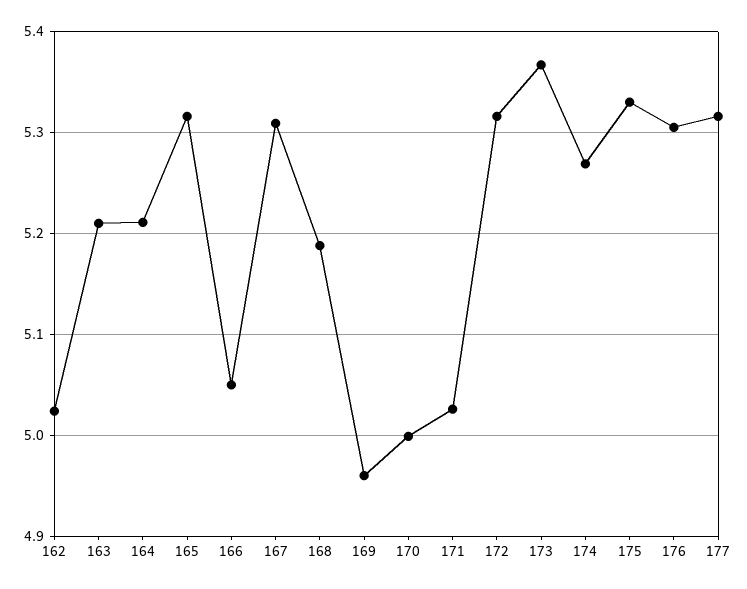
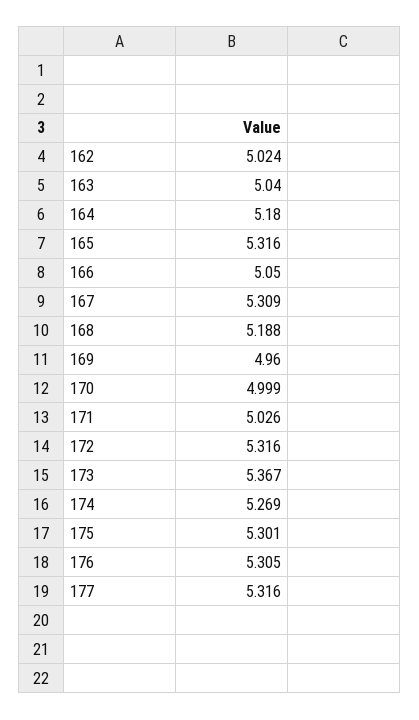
163: 5.21 -> 5.04
164: 5.21 -> 5.18
175: 5.33 -> 5.301

